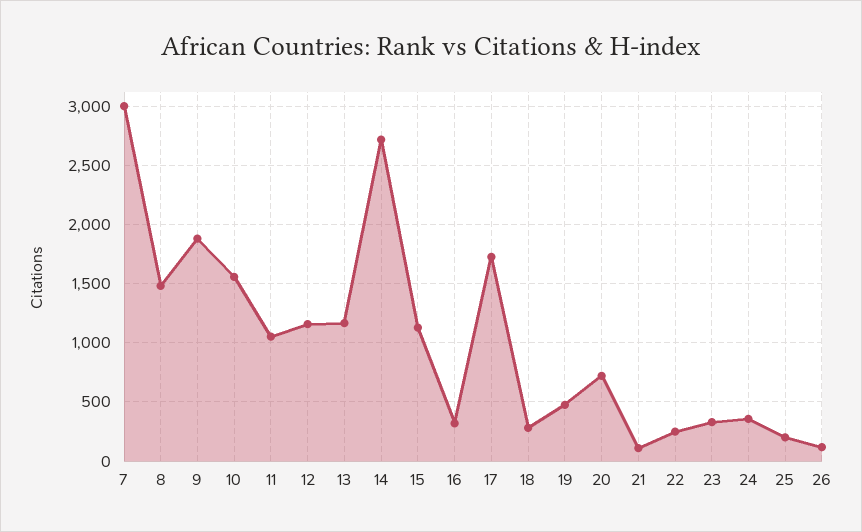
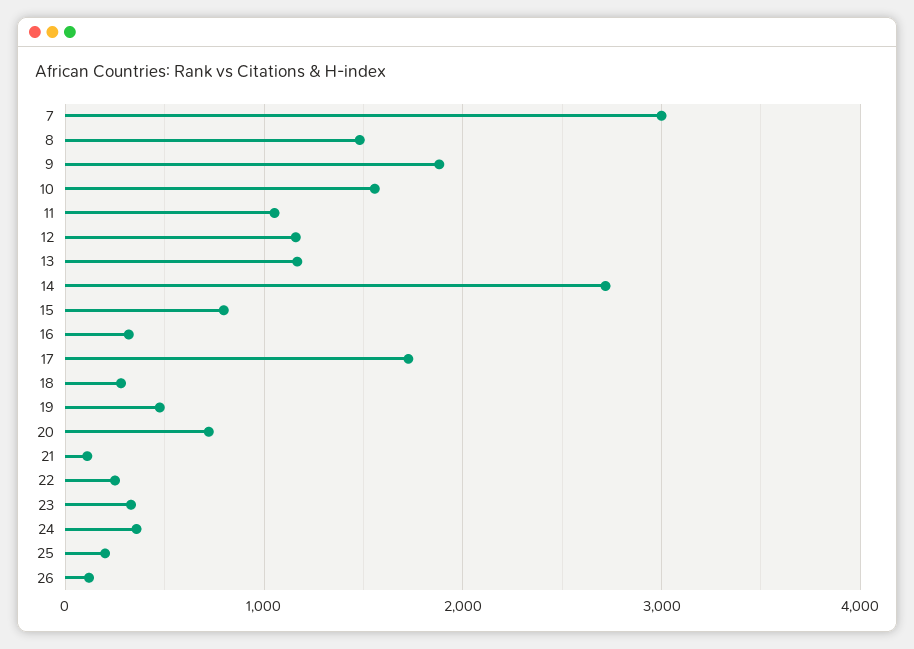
15: 1100 -> 800

